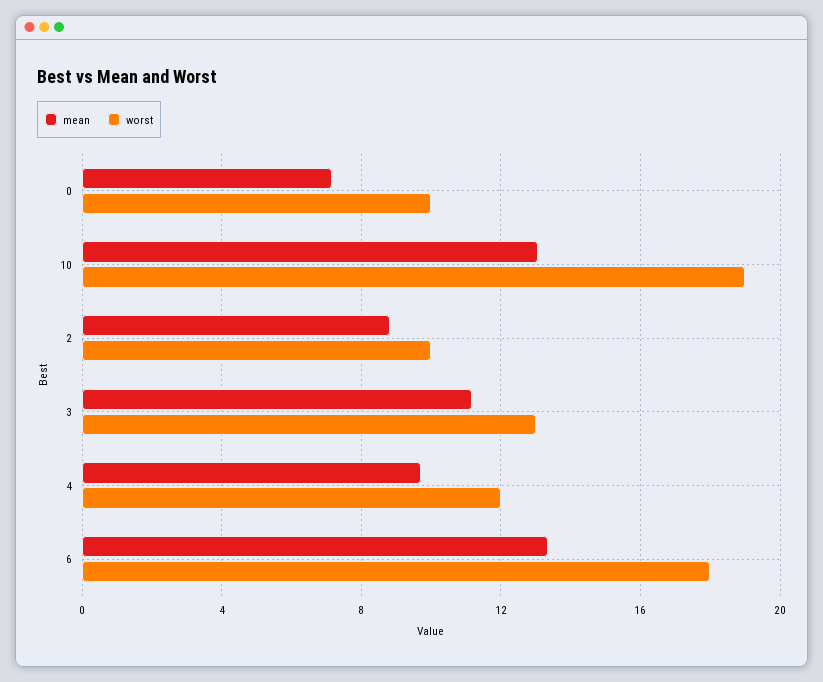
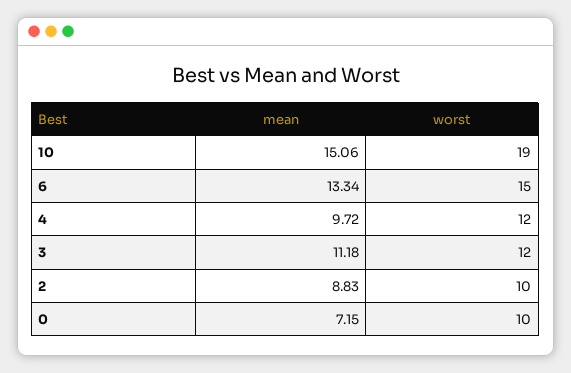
mean, 10: 13 -> 15.06
worst, 3: 13 -> 12
worst, 6: 18 -> 15

